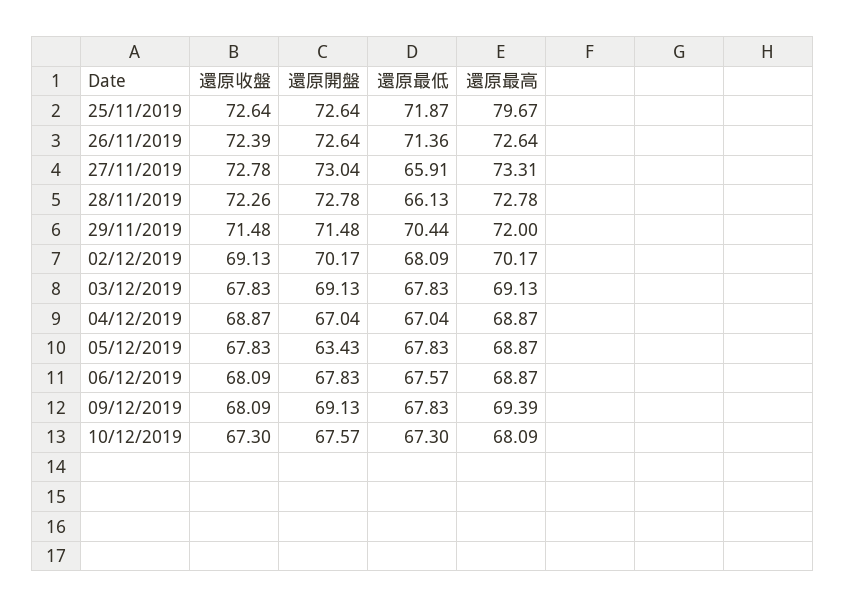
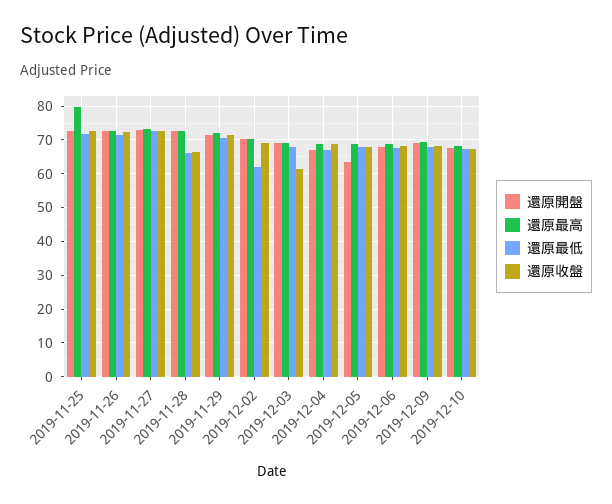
還原最低, 27/11/2019: 65.91 -> 72
還原收盤, 28/11/2019: 72.26 -> 66
還原最低, 02/12/2019: 68.09 -> 62
還原收盤, 03/12/2019: 67.83 -> 62

